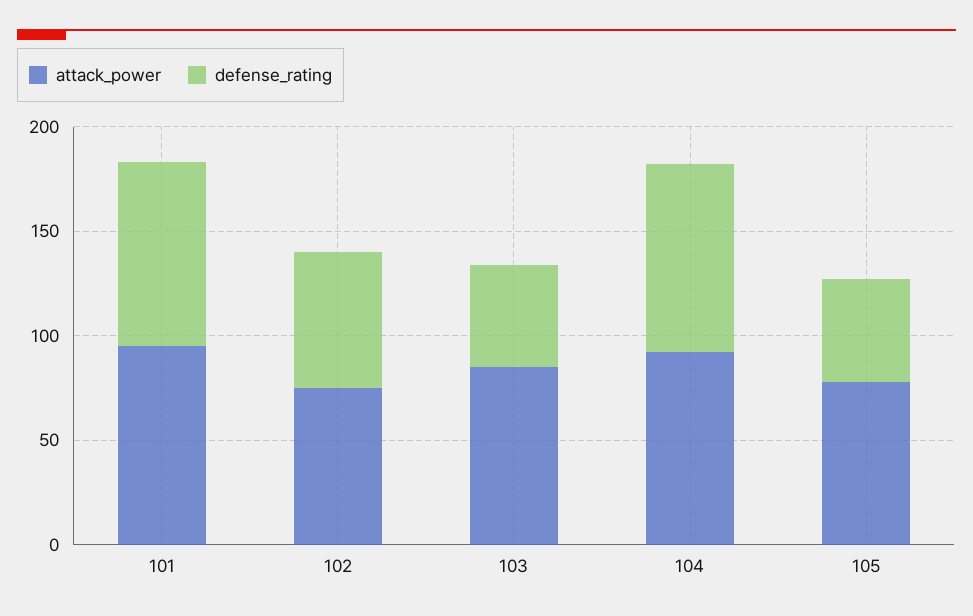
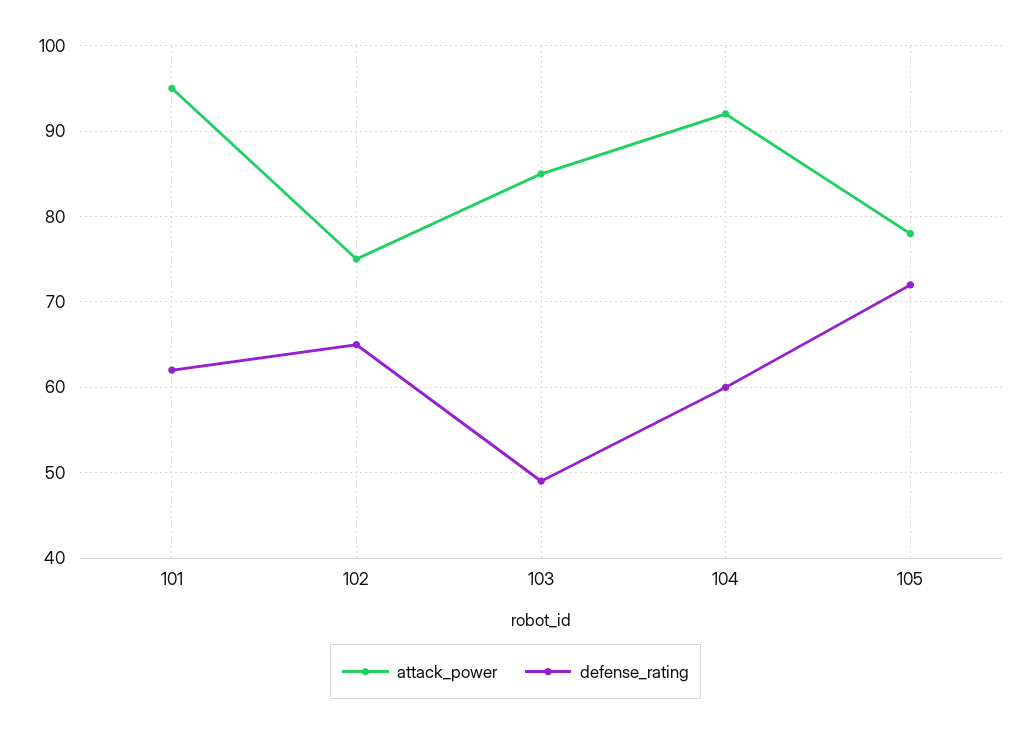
defense_rating, 101: 90 -> 62
defense_rating, 104: 90 -> 60
defense_rating, 105: 50 -> 72

